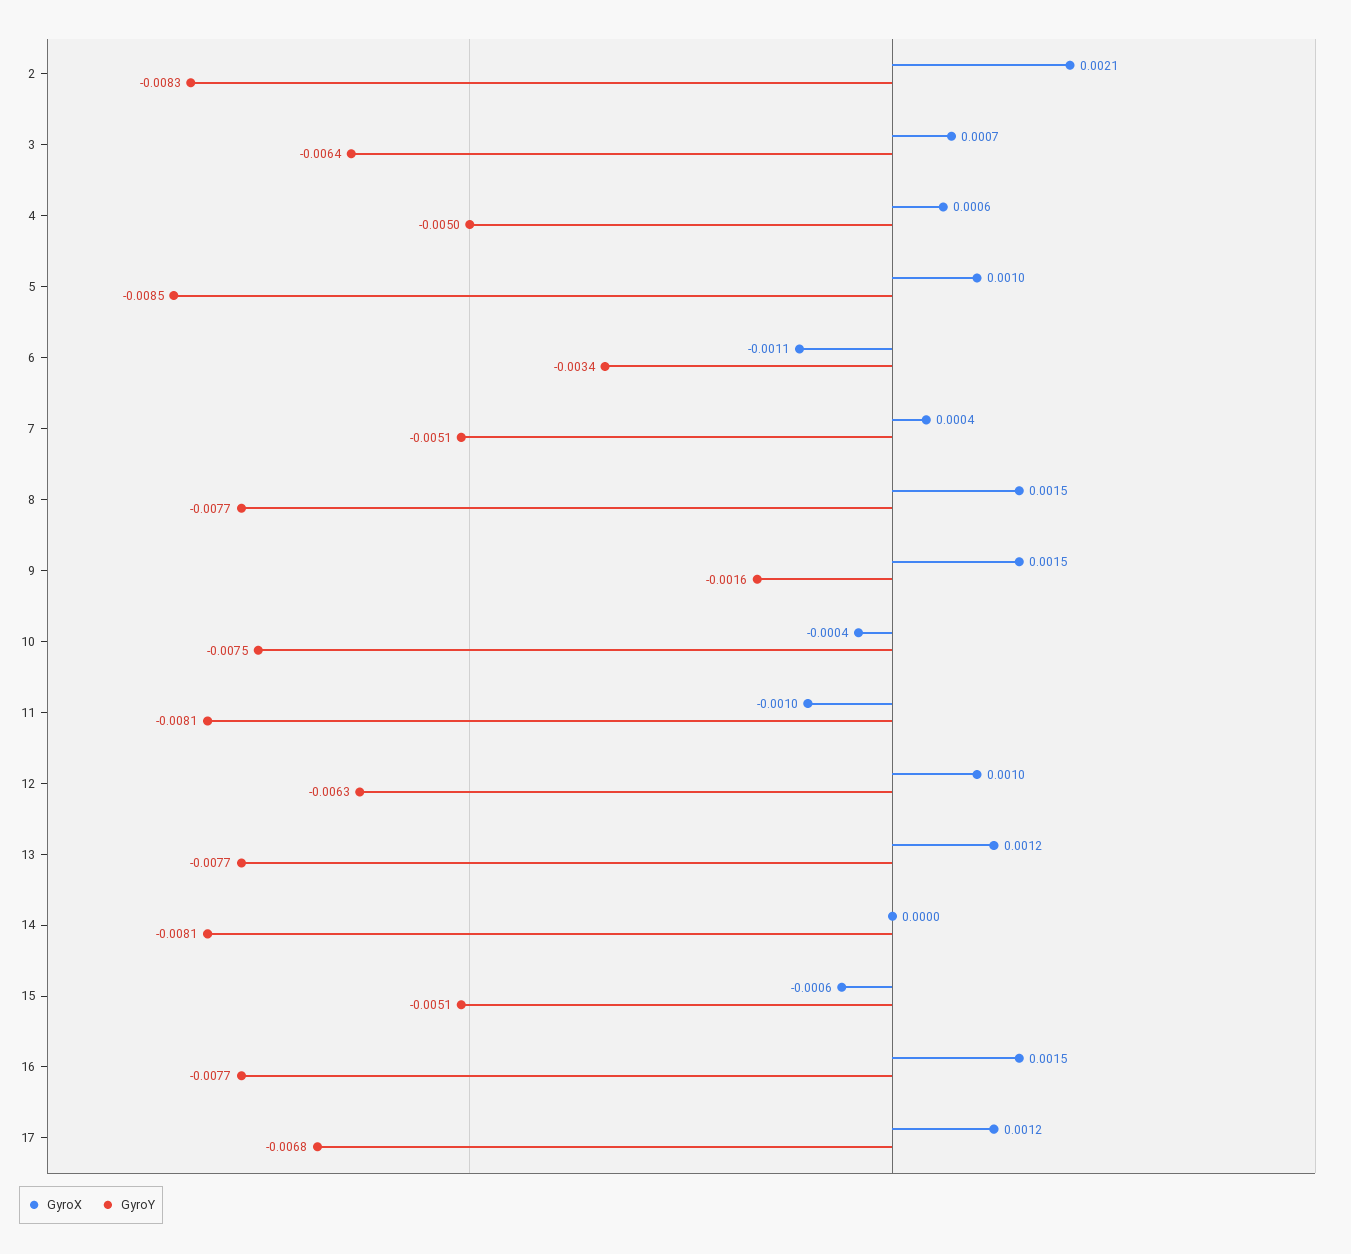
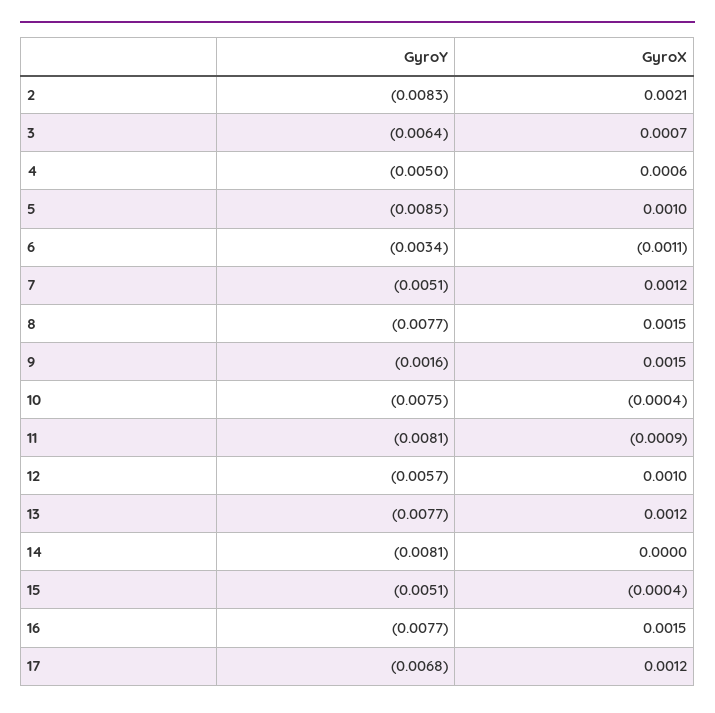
GyroX, 7: 0.0004 -> 0.0012
GyroX, 11: -0.001 -> -0.0009
GyroY, 12: -0.0063 -> -0.0057
GyroX, 15: -0.0006 -> -0.0004

